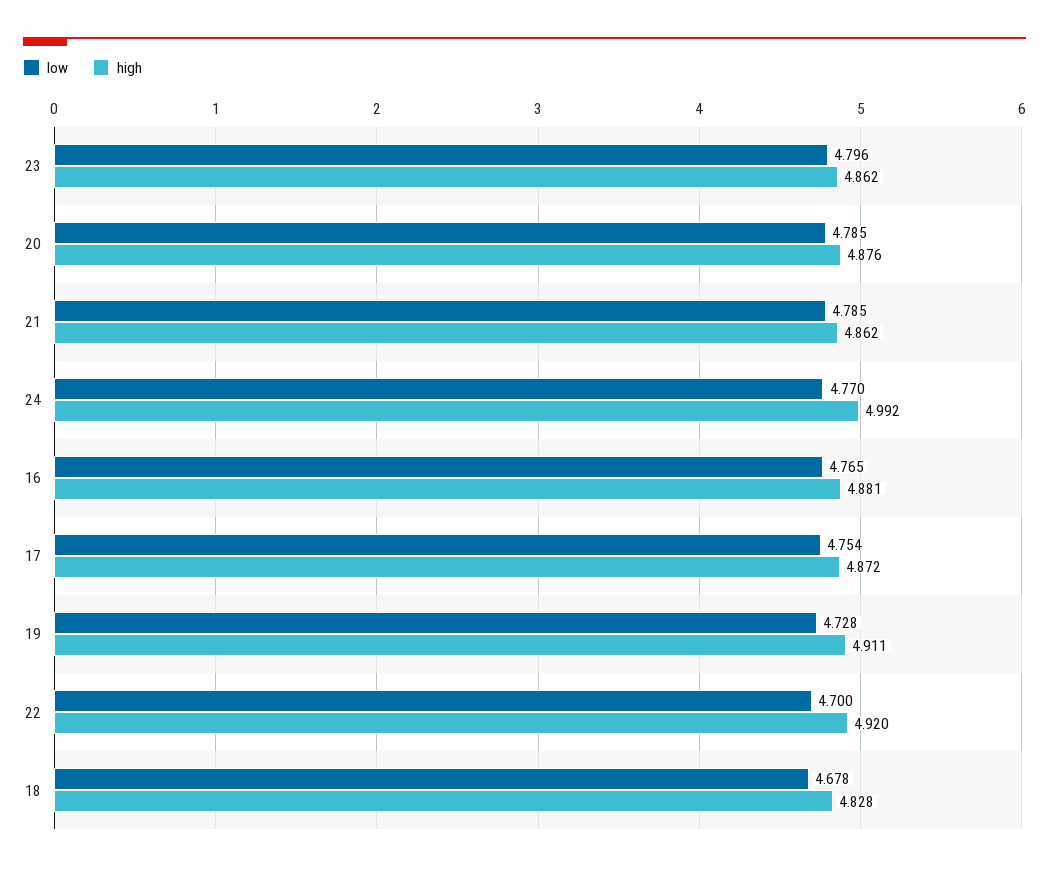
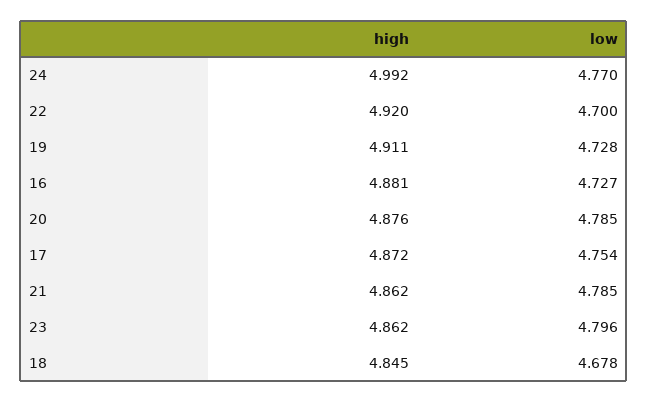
low, 16: 4.765 -> 4.727
high, 18: 4.828 -> 4.845

